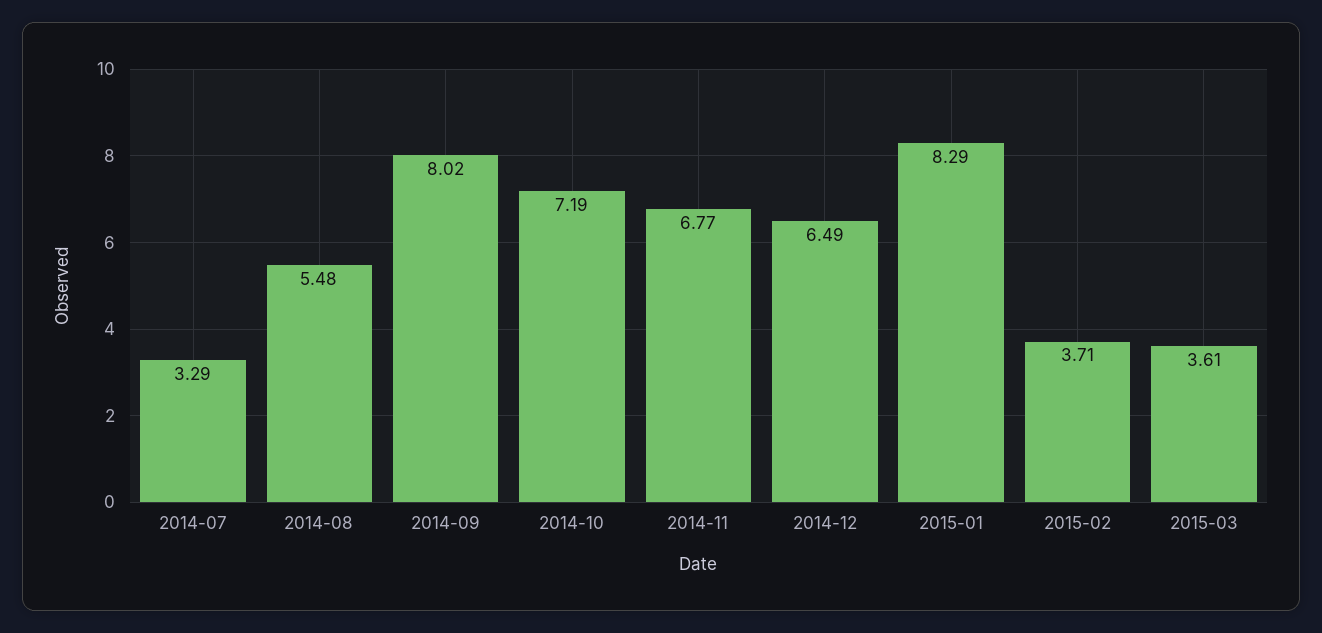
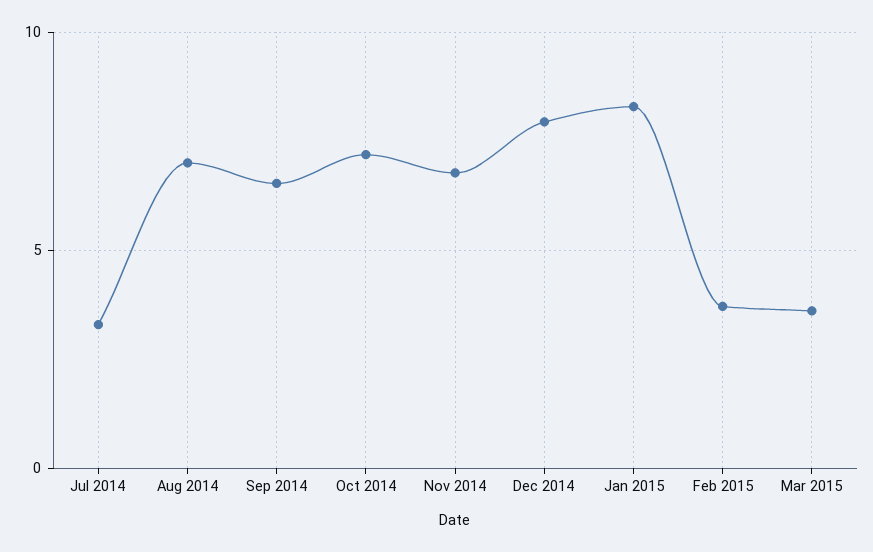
2014-08: 5.48 -> 7
2014-09: 8.02 -> 6.5
2014-12: 6.49 -> 8

